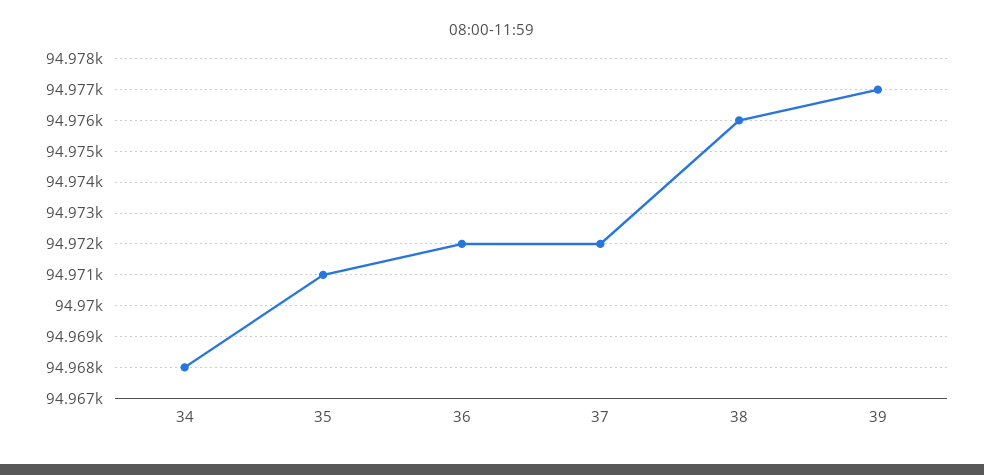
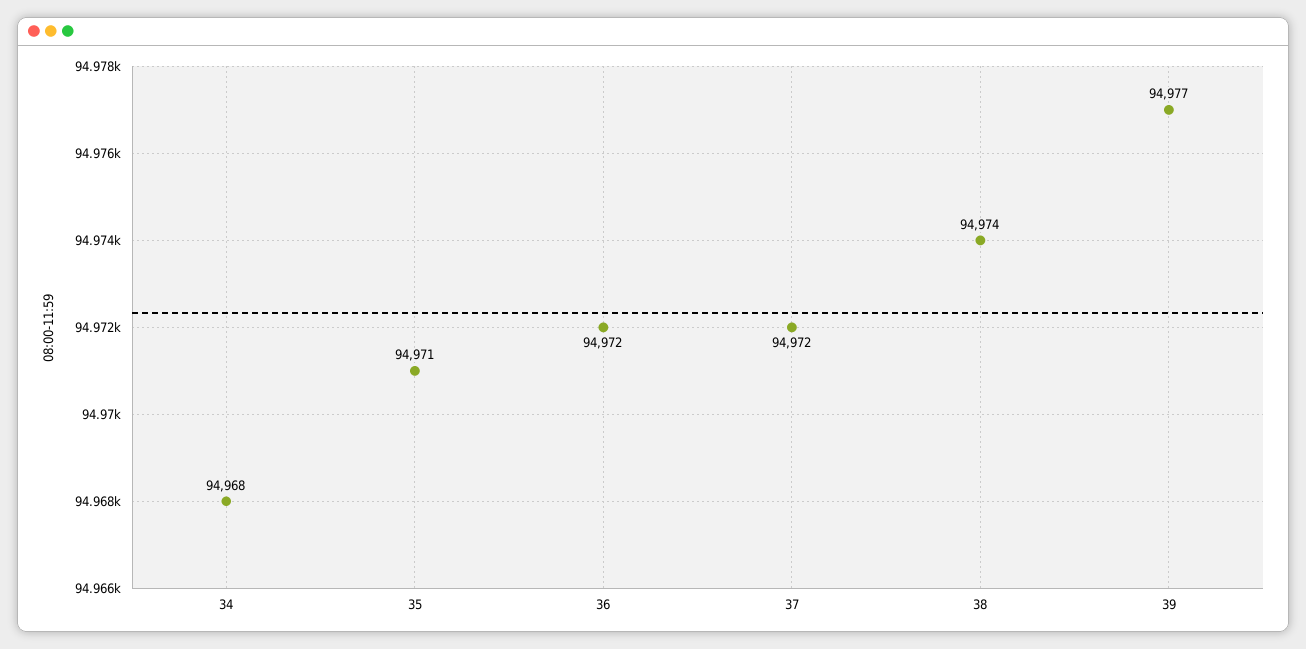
38: 94976 -> 94974

